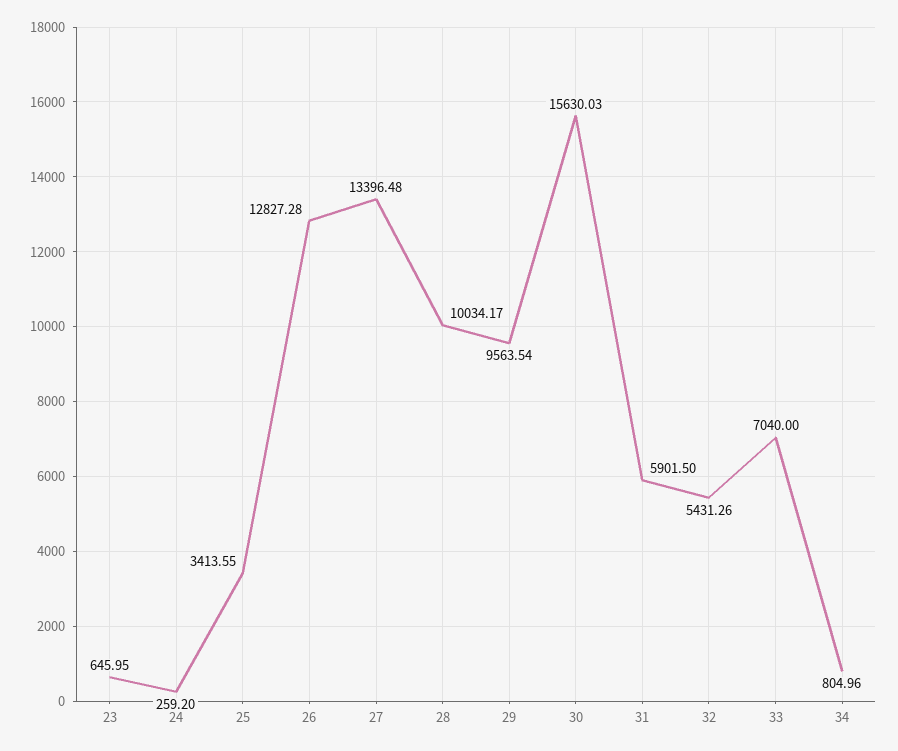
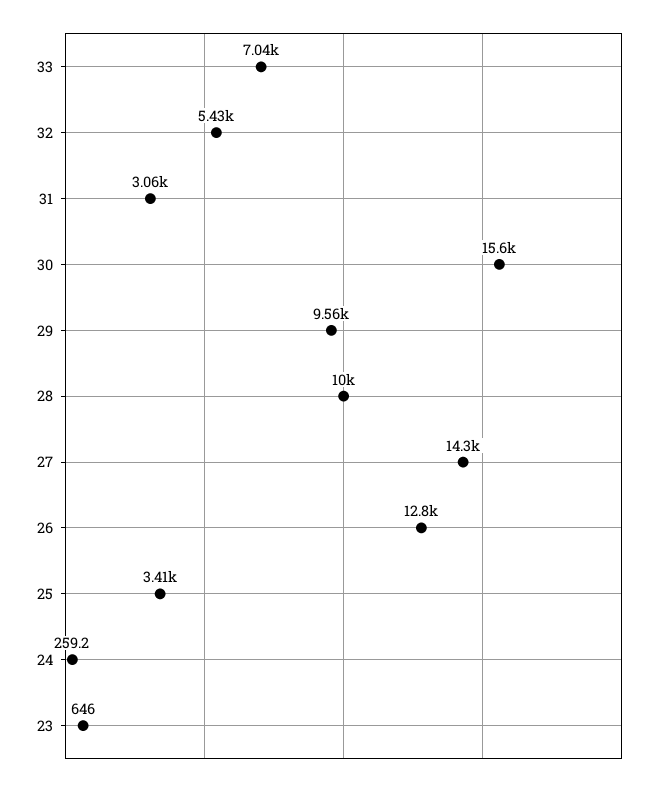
27: 13396.48 -> 14300
31: 5901.5 -> 3060
34: 804.96 -> none

